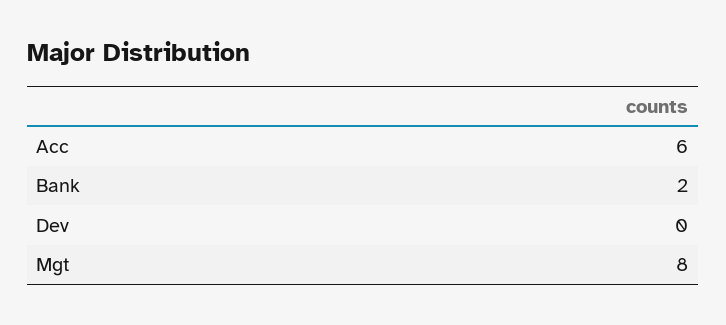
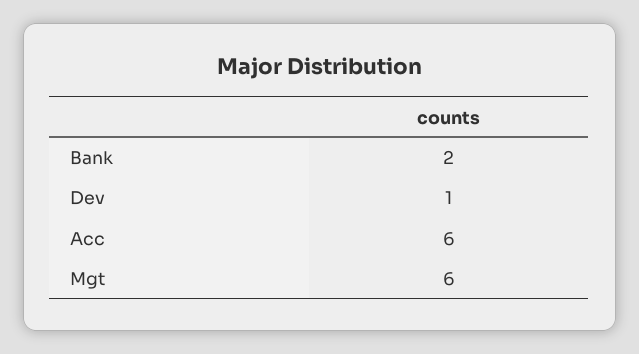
Dev: 0 -> 1
Mgt: 8 -> 6

